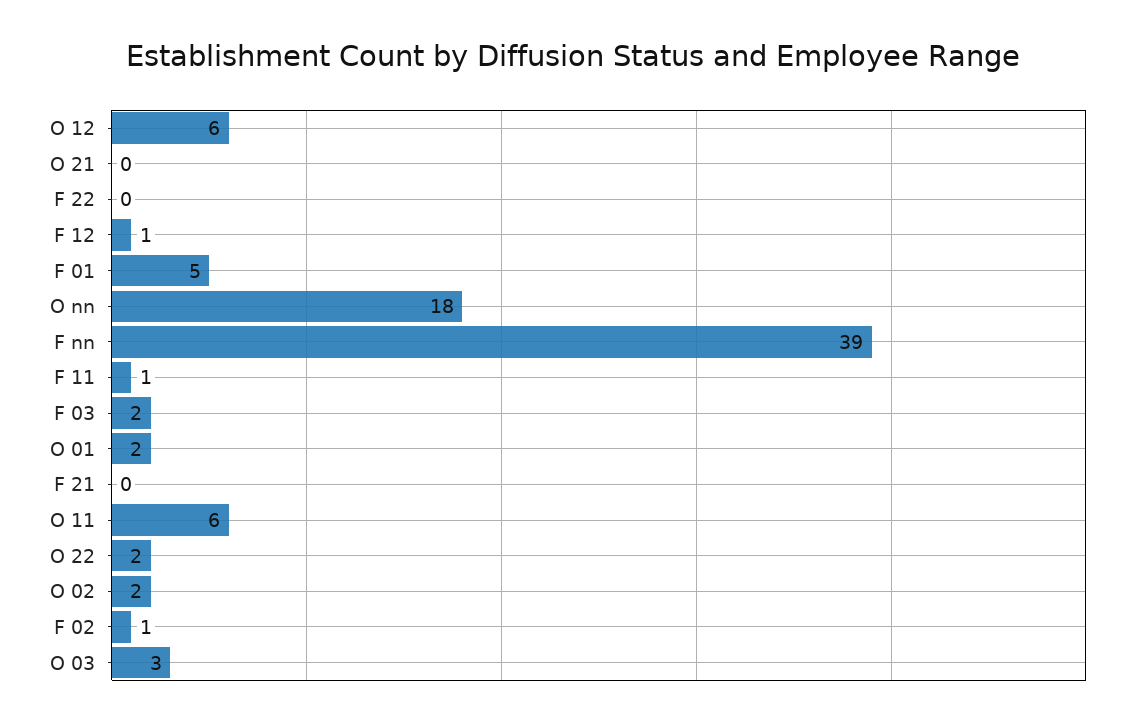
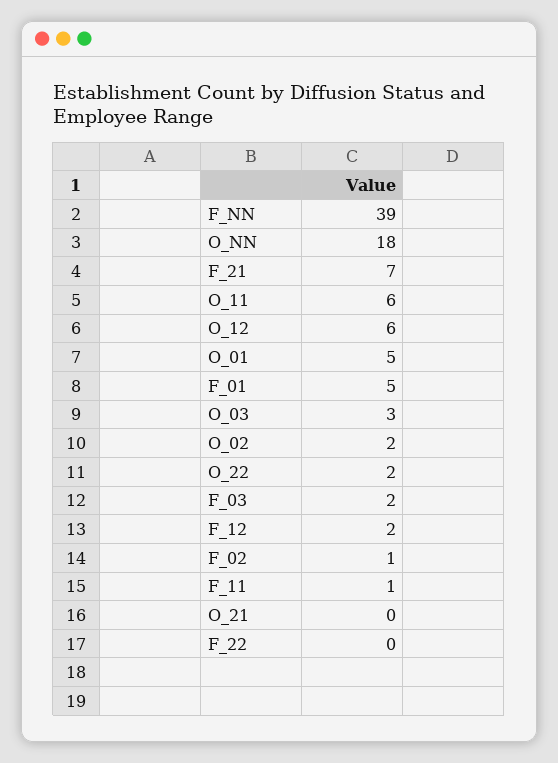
F 12: 1 -> 2
O 01: 2 -> 5
F 21: 0 -> 7

